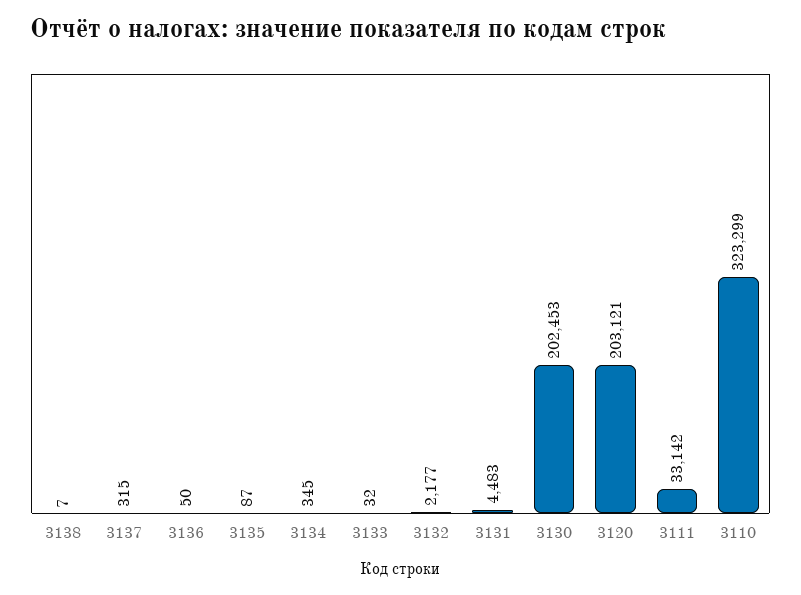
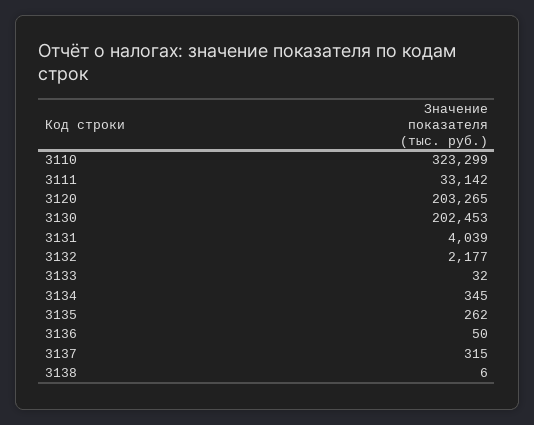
3138: 7 -> 6
3135: 87 -> 262
3131: 4483 -> 4039
3120: 203121 -> 203265

